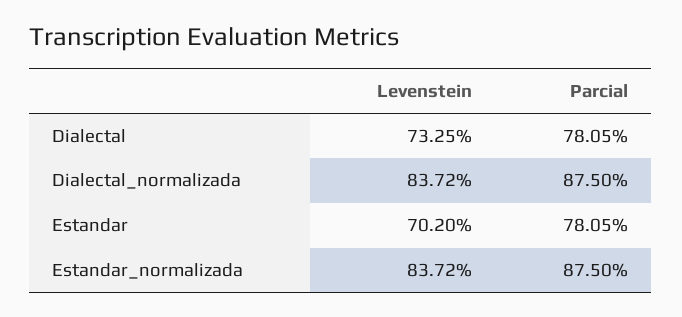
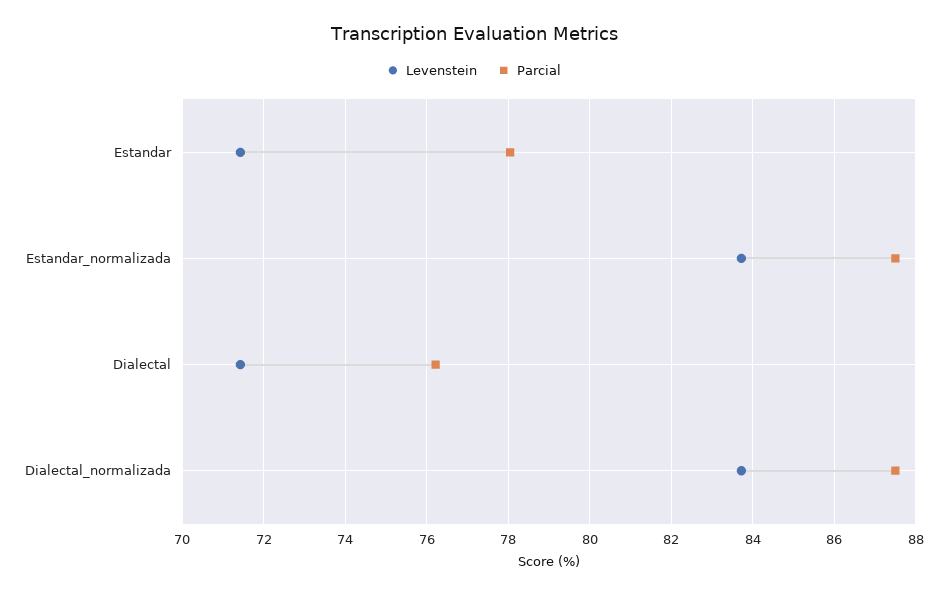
Levenstein, Dialectal: 73.25 -> 71.4
Parcial, Dialectal: 78.05 -> 76.2
Levenstein, Estandar: 70.2 -> 71.4

